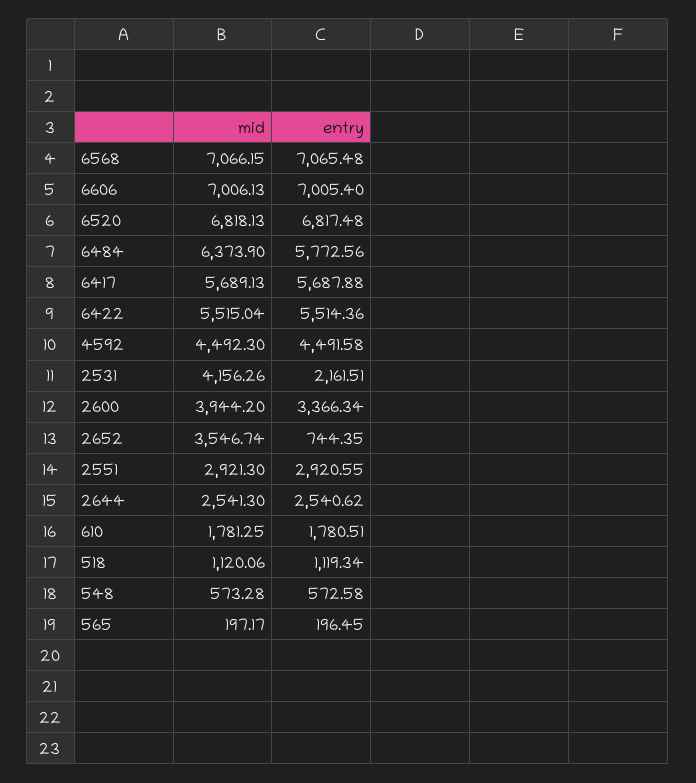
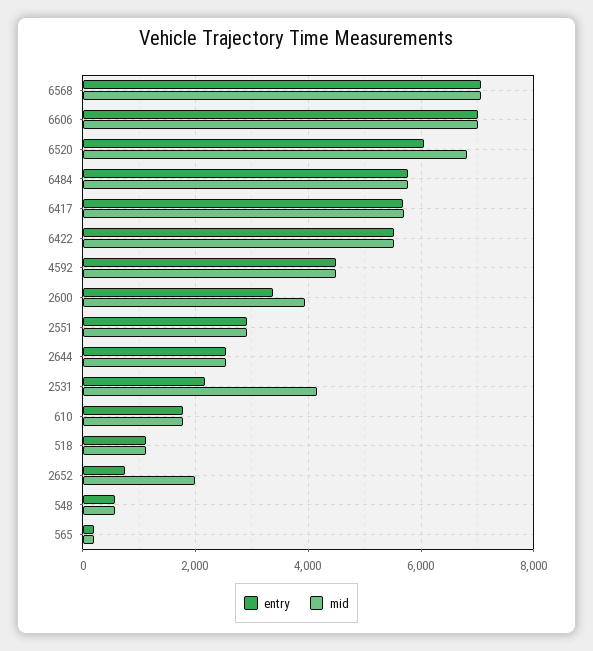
entry, 6520: 6817.48 -> 6000
mid, 6484: 6373.9 -> 5800
mid, 2652: 3546.74 -> 2000

